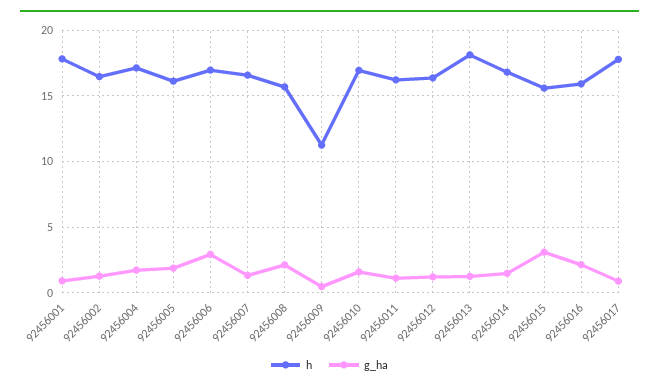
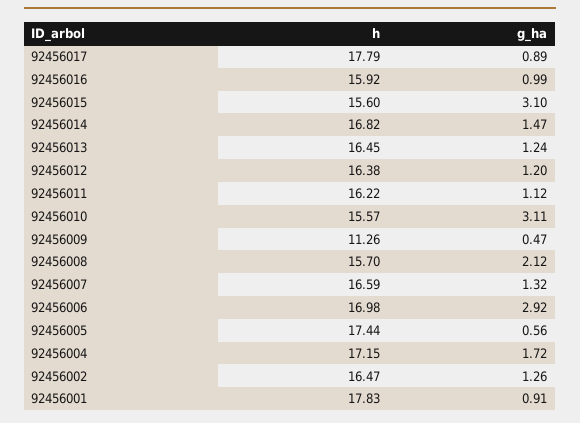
h, 92456005: 16 -> 17.44
g_ha, 92456005: 2 -> 0.56
h, 92456010: 17 -> 15.57
g_ha, 92456010: 1.5 -> 3.11
h, 92456013: 18 -> 16.45
g_ha, 92456016: 2 -> 0.99

